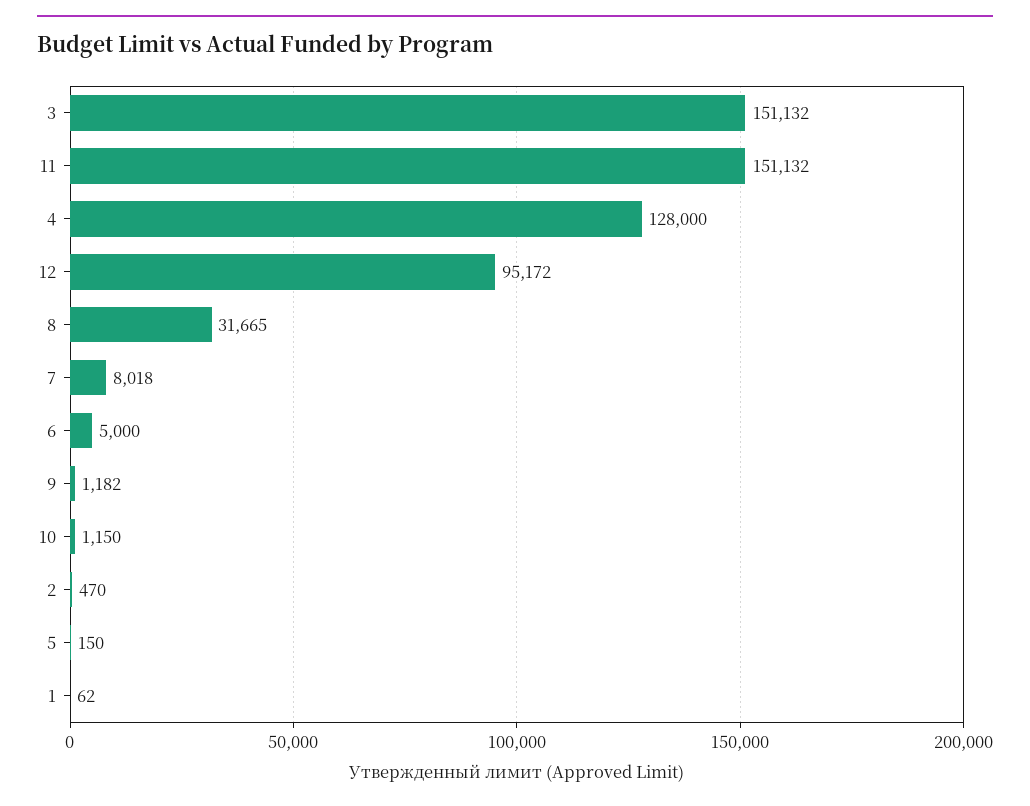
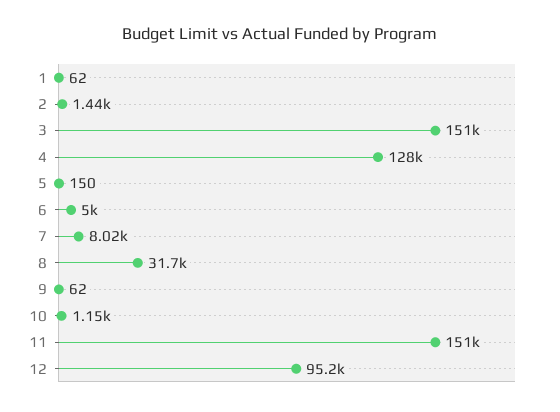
9: 1182 -> 62
2: 470 -> 1440

